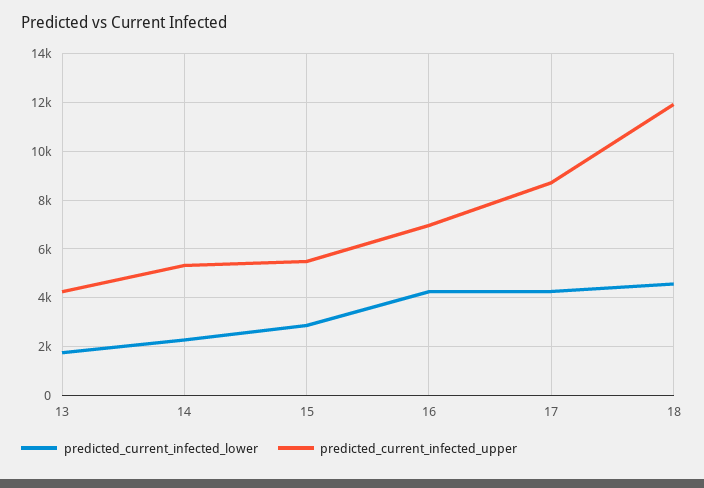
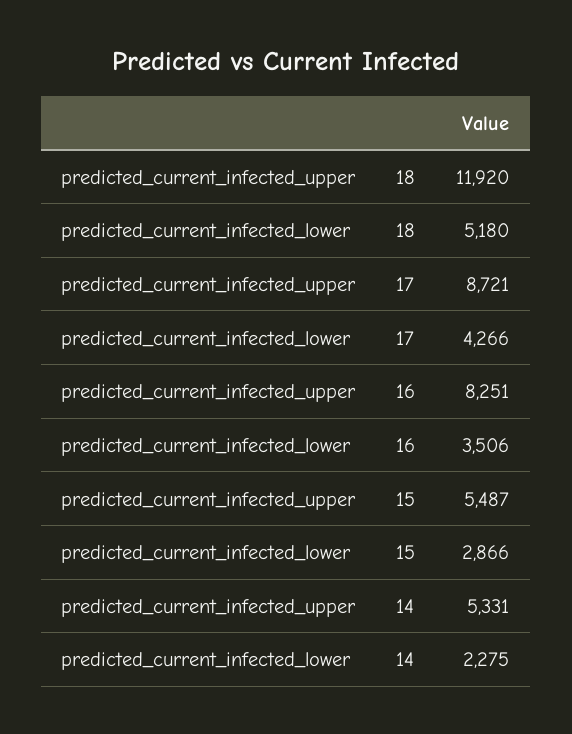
predicted_current_infected_lower, 13: 1750 -> none
predicted_current_infected_upper, 13: 4250 -> none
predicted_current_infected_lower, 16: 4250 -> 3506
predicted_current_infected_upper, 16: 7000 -> 8251
predicted_current_infected_lower, 18: 4500 -> 5180

